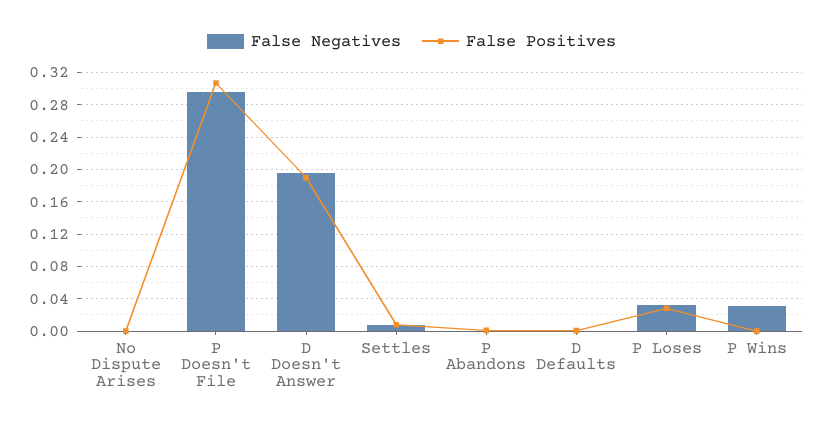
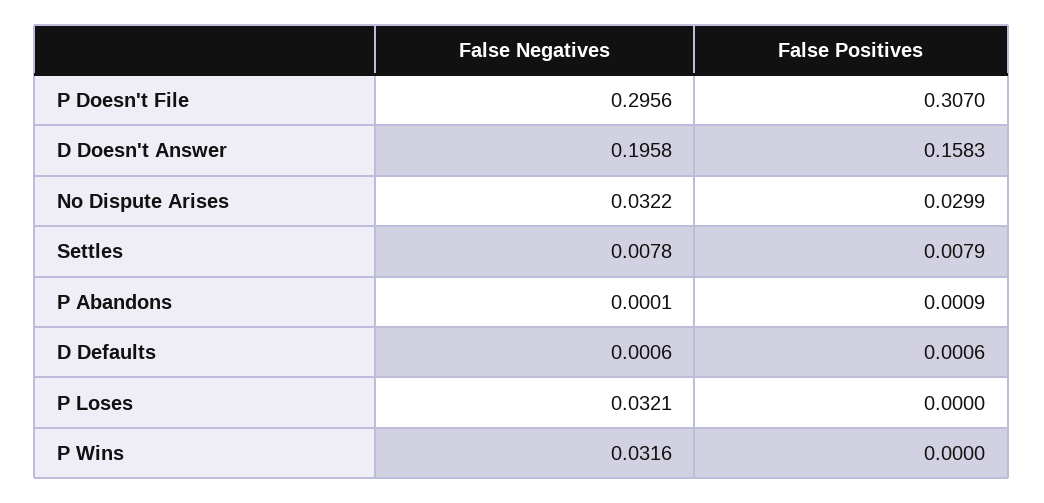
False Negatives, No Dispute Arises: 0 -> 0.0322
False Positives, No Dispute Arises: 0 -> 0.0299
False Positives, D Doesn't Answer: 0.19 -> 0.1583
False Positives, P Loses: 0.03 -> 0

